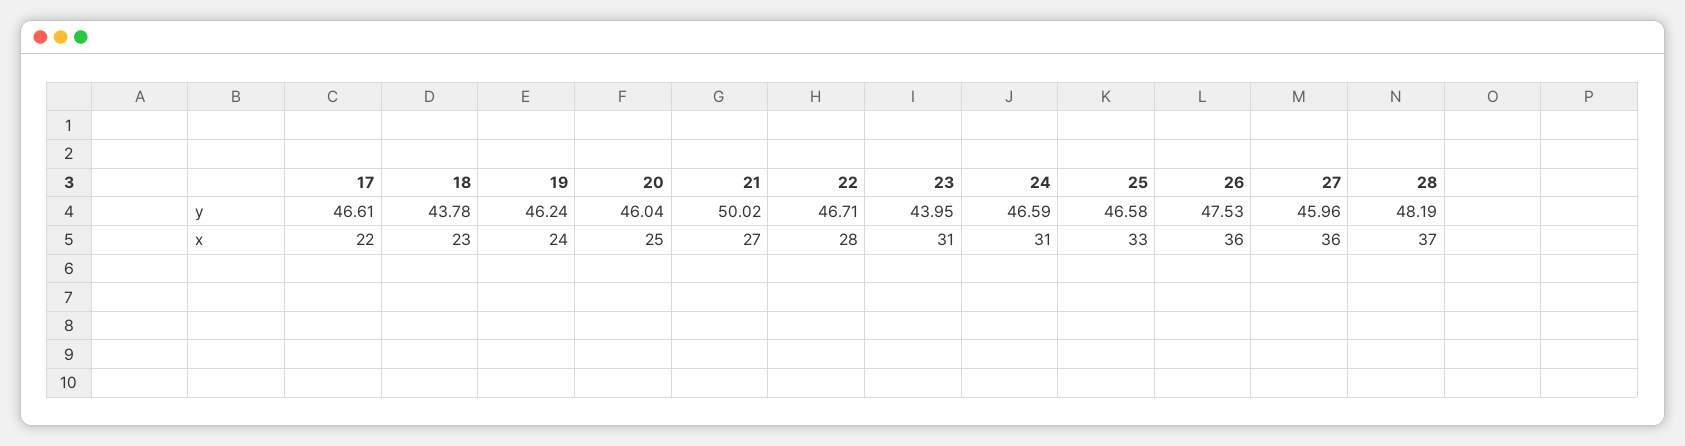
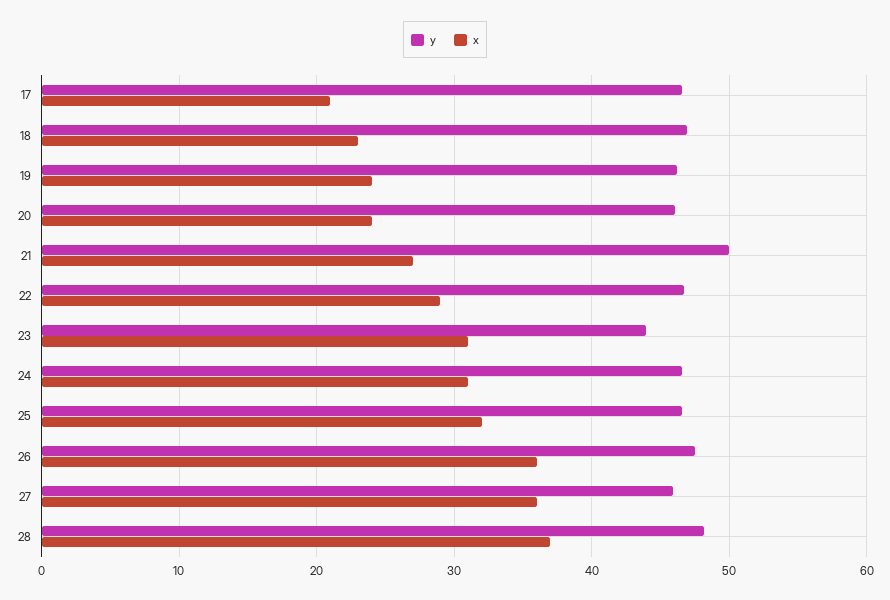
y, 18: 43.78 -> 47
x, 17: 22 -> 21
x, 20: 25 -> 24
x, 22: 28 -> 29
x, 25: 33 -> 32

